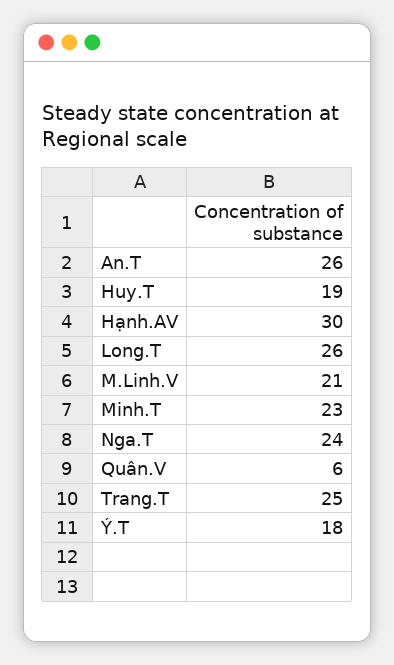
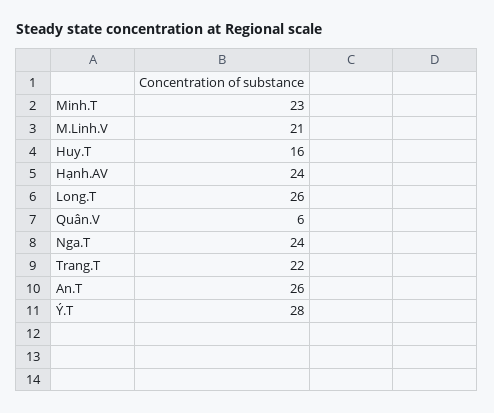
Huy.T: 19 -> 16
Hạnh.AV: 30 -> 24
Trang.T: 25 -> 22
Ý.T: 18 -> 28

